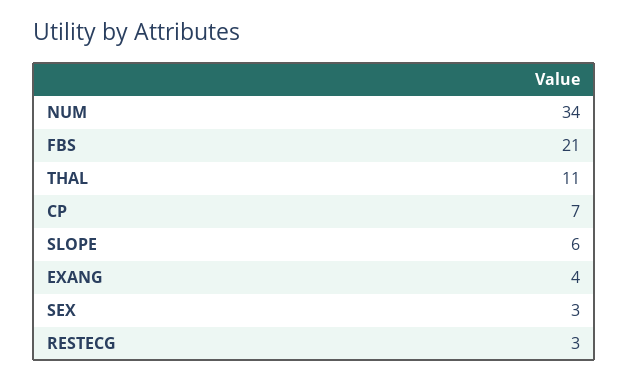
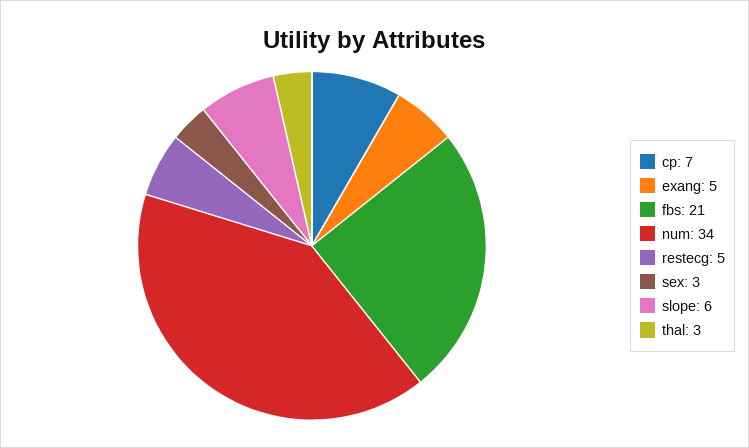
THAL: 11 -> 3
EXANG: 4 -> 5
RESTECG: 3 -> 5

